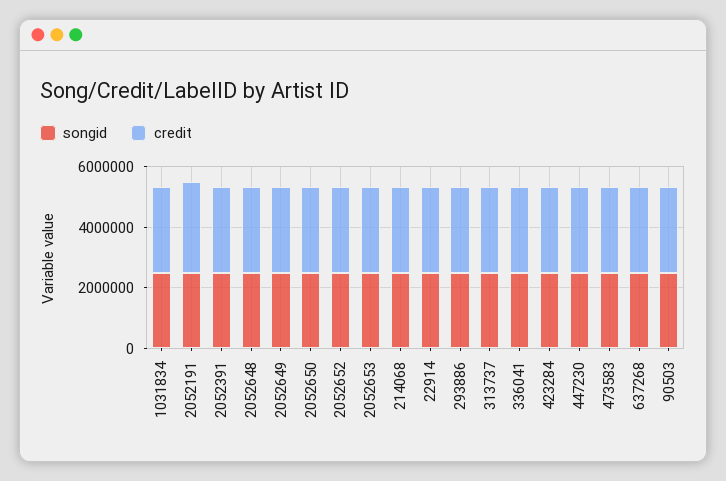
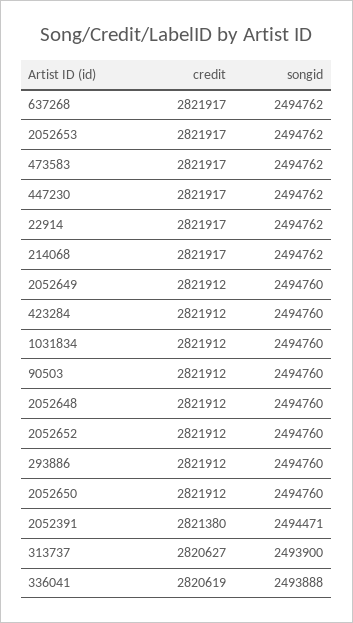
songid, 2052191: 2500000 -> none
credit, 2052191: 3000000 -> none

